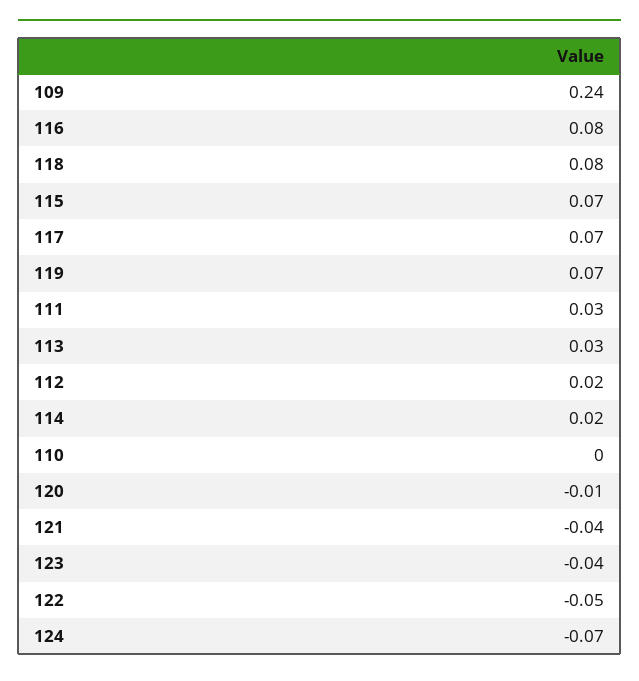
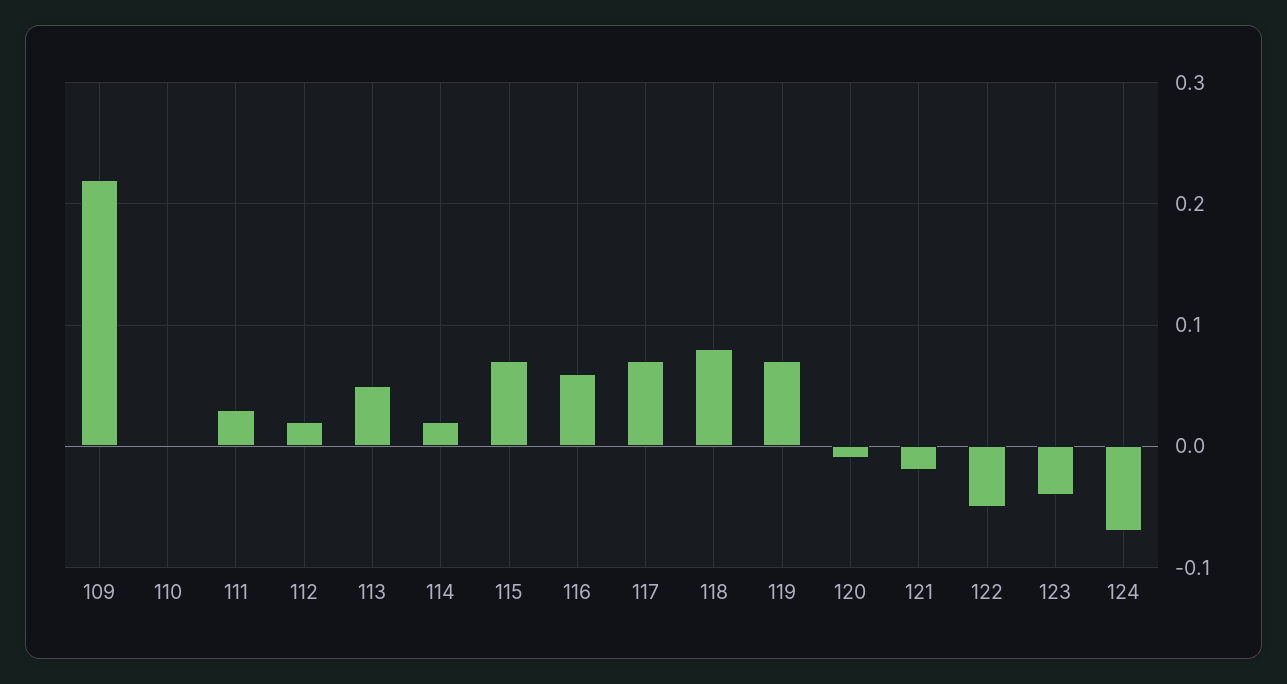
109: 0.24 -> 0.22
116: 0.08 -> 0.06
113: 0.03 -> 0.05
121: -0.04 -> -0.02

